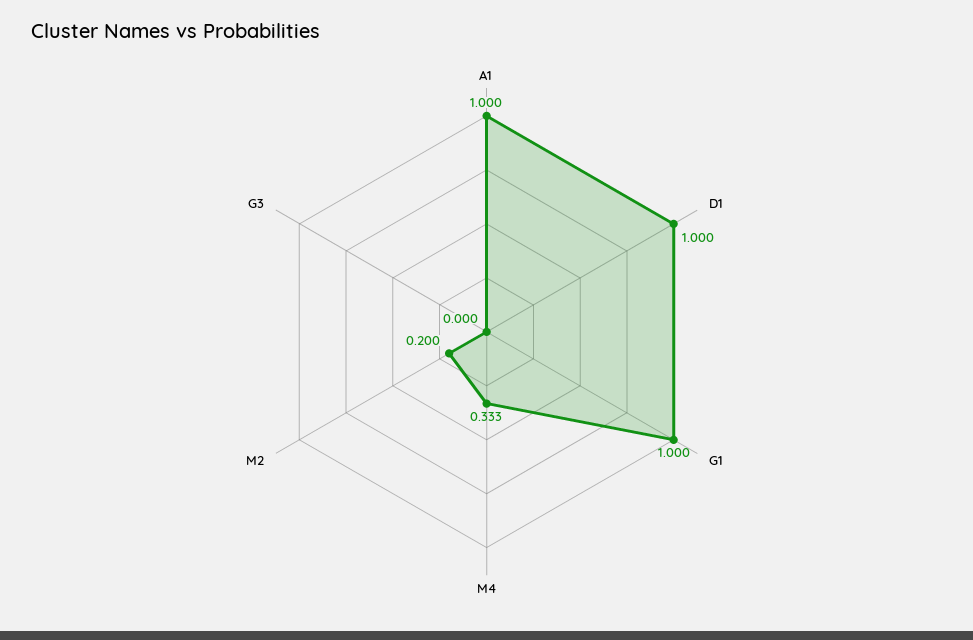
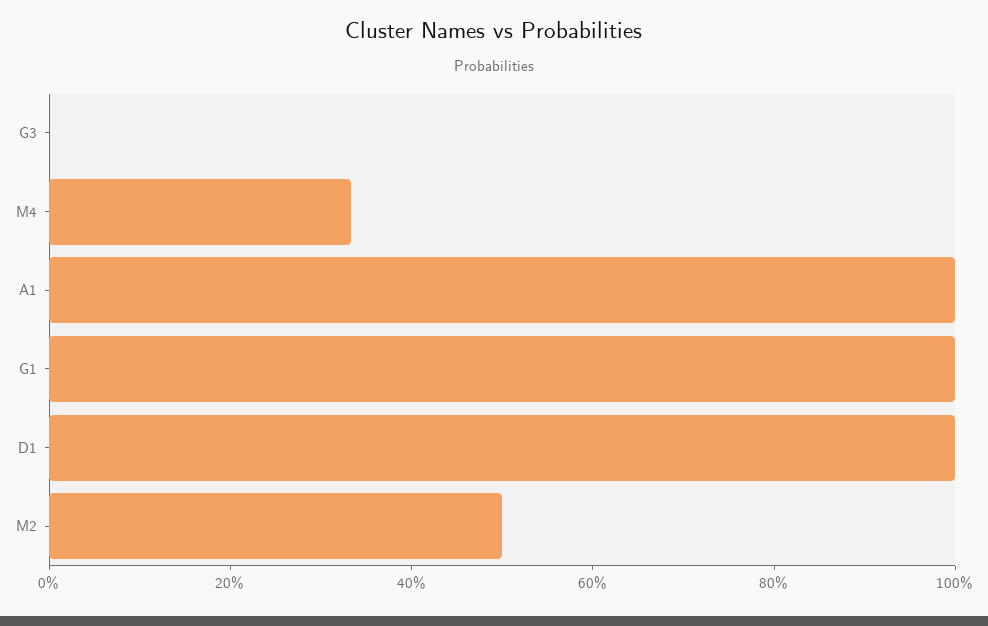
M2: 0.2 -> 0.5

